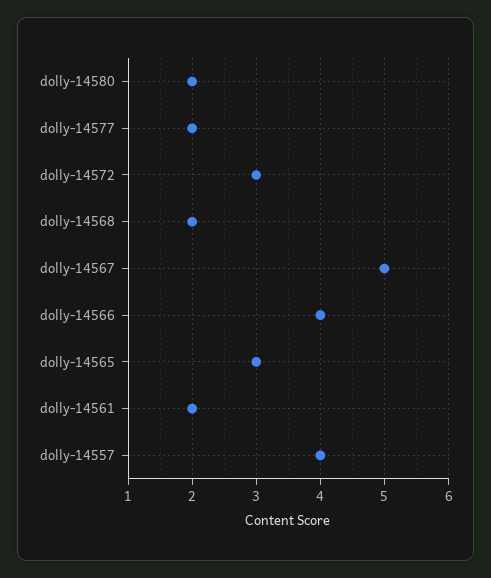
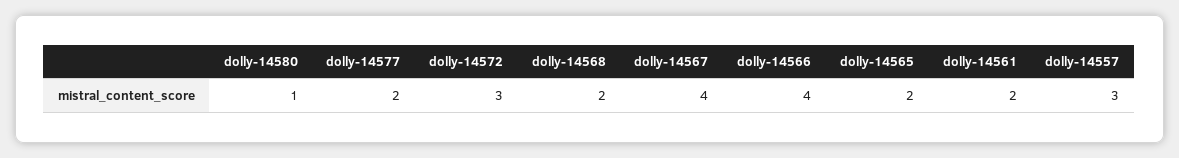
dolly-14580: 2 -> 1
dolly-14567: 5 -> 4
dolly-14565: 3 -> 2
dolly-14557: 4 -> 3

